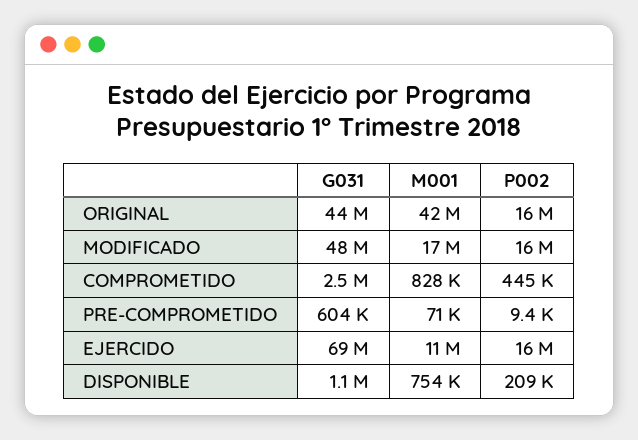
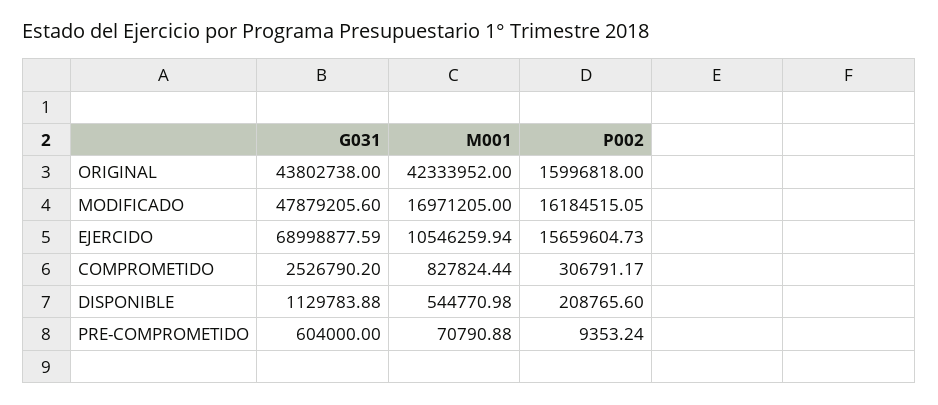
P002, COMPROMETIDO: 445000 -> 306791.17
M001, DISPONIBLE: 754000 -> 544770.98

